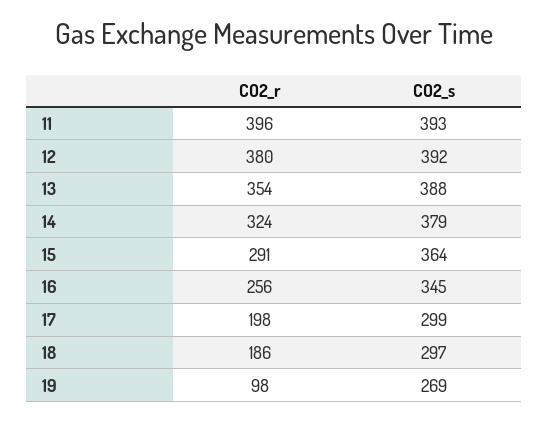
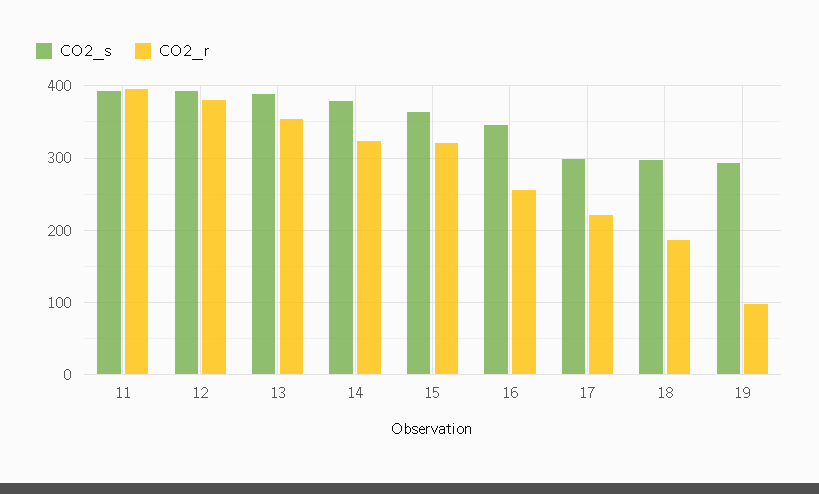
CO2_r, 15: 291 -> 320
CO2_r, 17: 198 -> 220
CO2_s, 19: 269 -> 290

